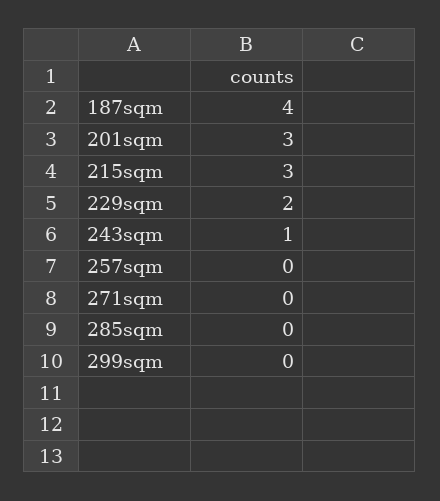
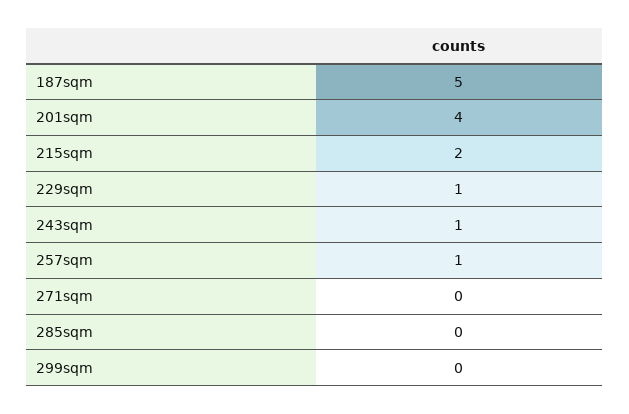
187sqm: 4 -> 5
201sqm: 3 -> 4
215sqm: 3 -> 2
229sqm: 2 -> 1
257sqm: 0 -> 1

